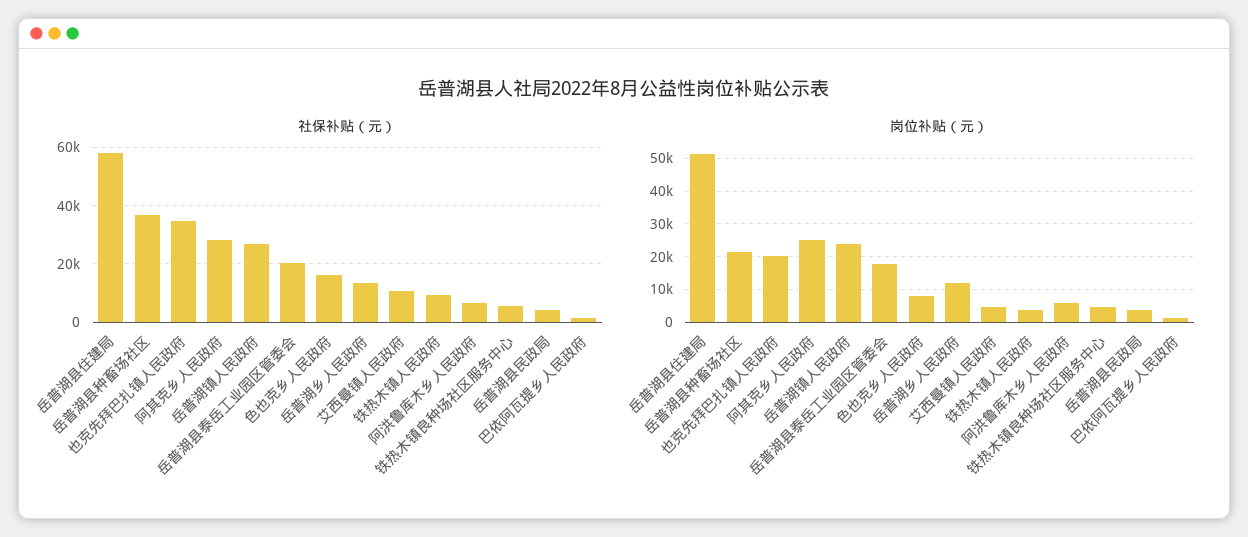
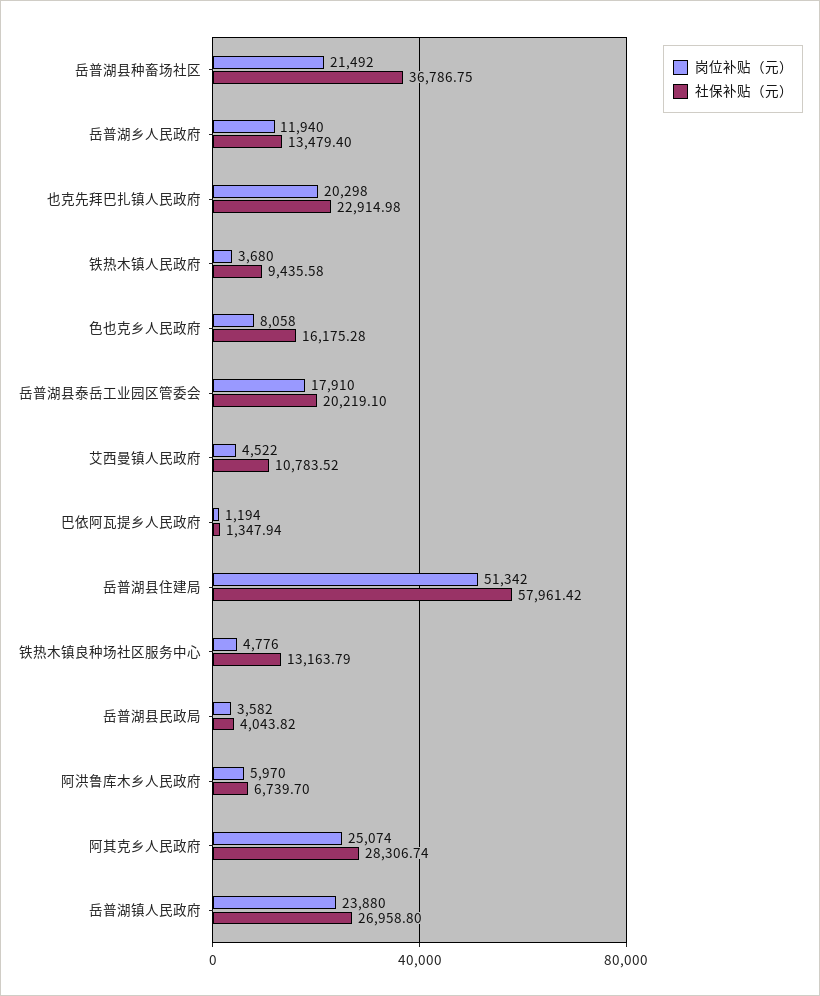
社保补贴（元）, 也克先拜巴扎镇人民政府: 35000 -> 22914.98
社保补贴（元）, 铁热木镇良种场社区服务中心: 5000 -> 13163.79

